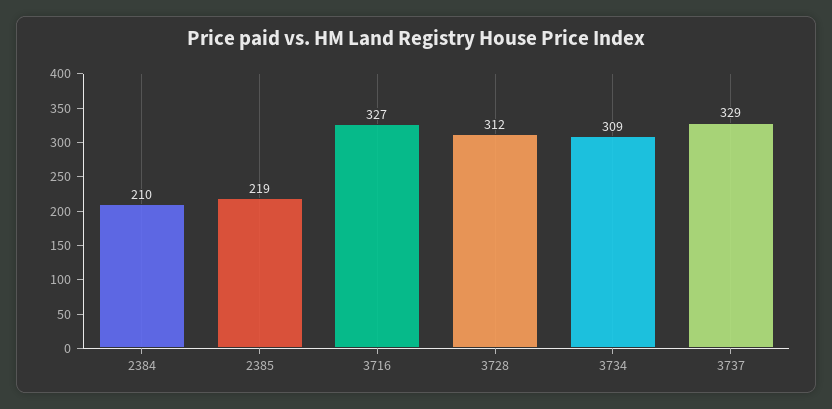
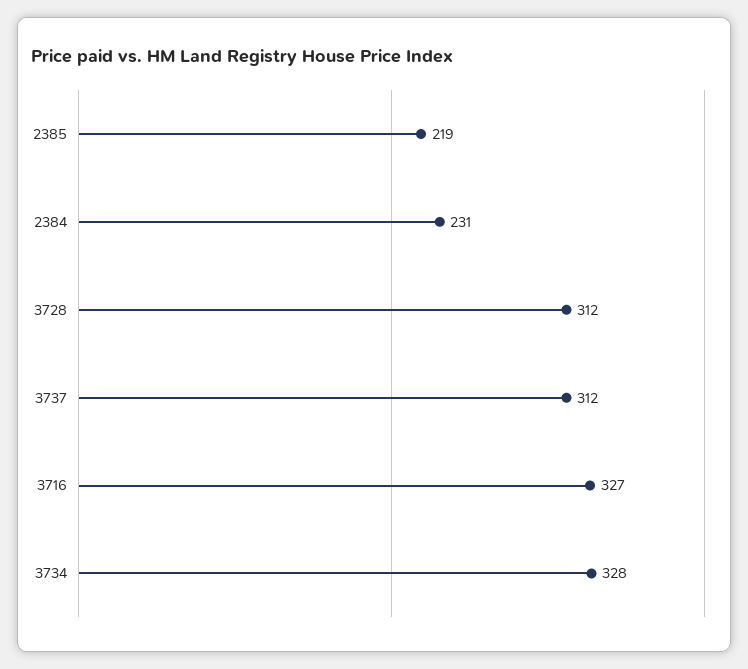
2384: 210 -> 231
3734: 309 -> 328
3737: 329 -> 312

